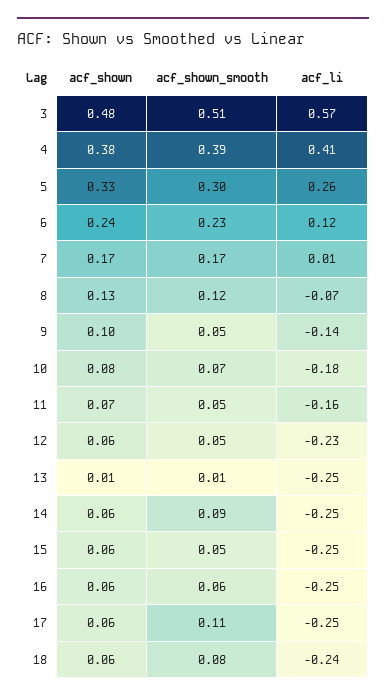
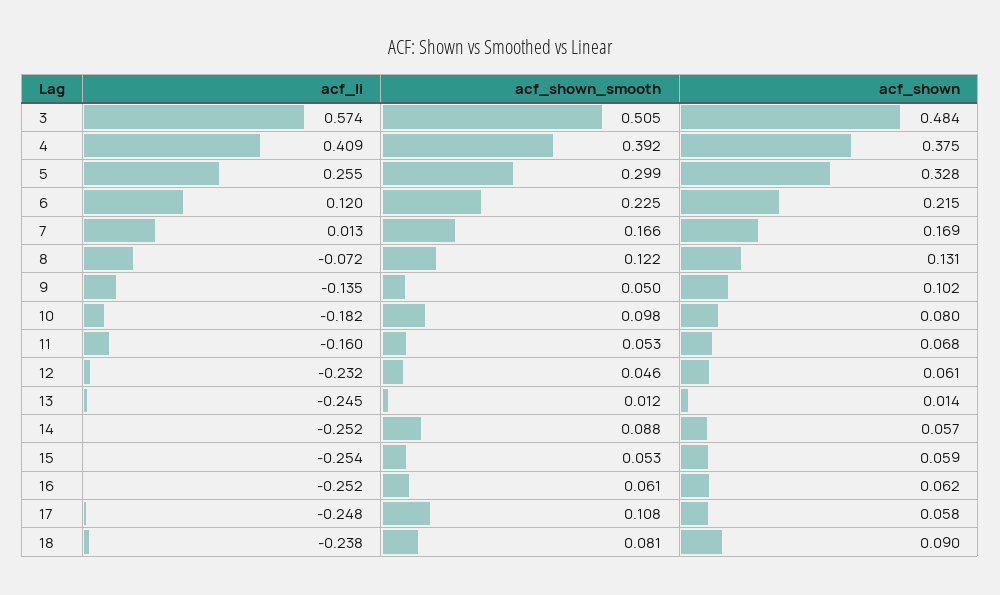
acf_shown, 6: 0.24 -> 0.215
acf_shown_smooth, 10: 0.07 -> 0.098
acf_shown, 18: 0.06 -> 0.09

